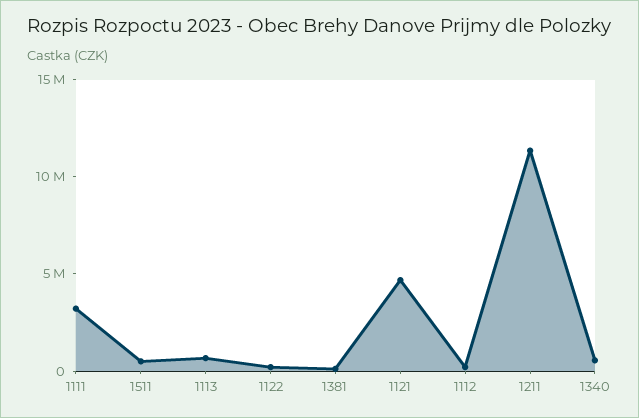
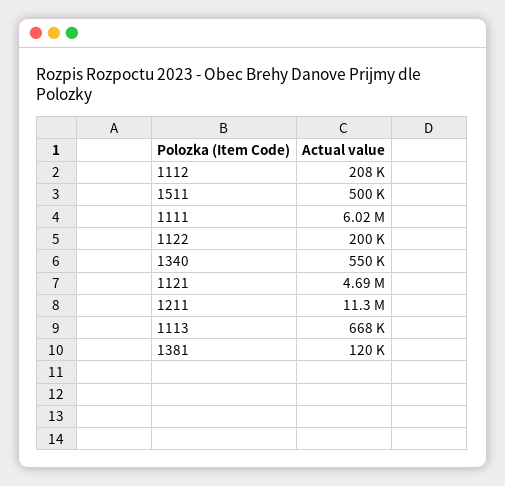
1111: 3000000 -> 6020000

